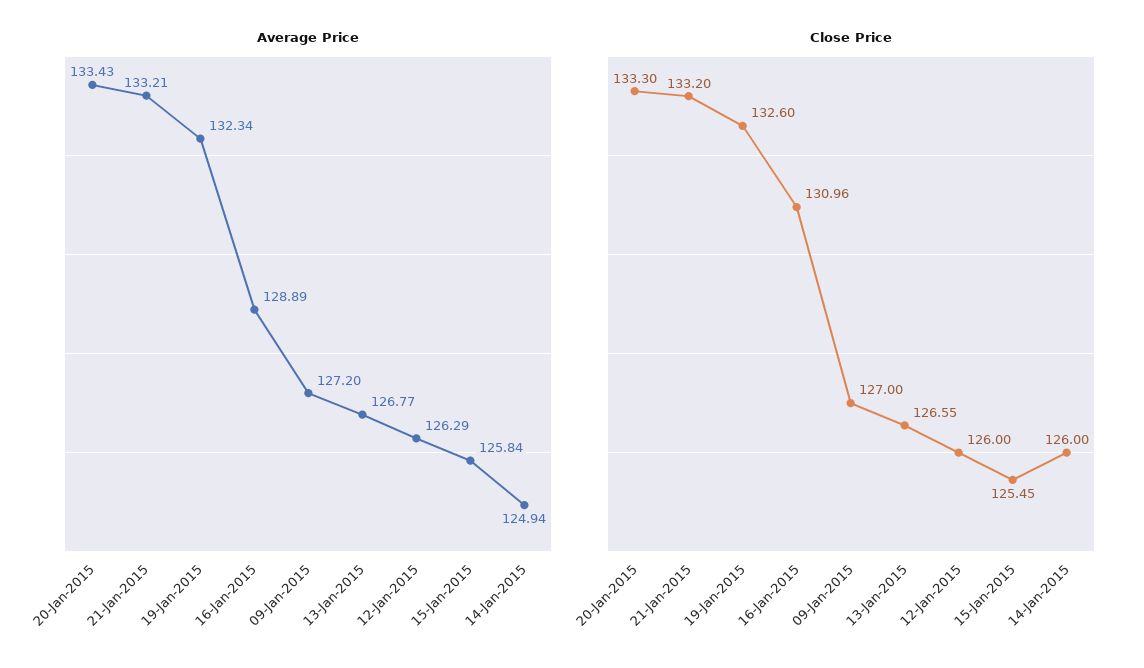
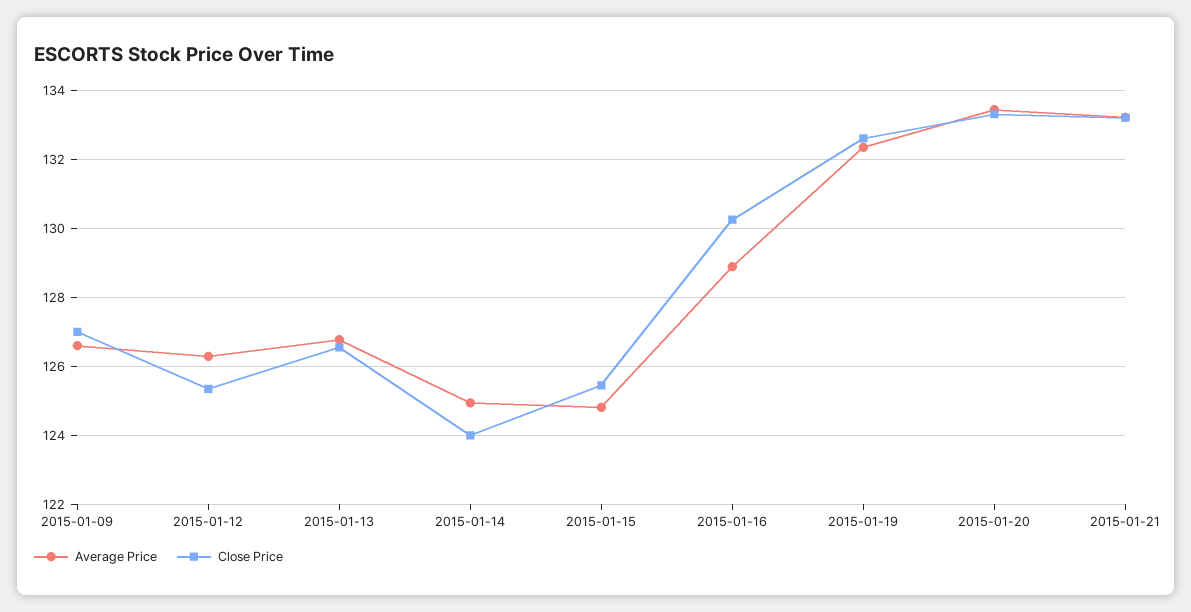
Average Price, 09-Jan-2015: 127.2 -> 126.6
Average Price, 15-Jan-2015: 125.84 -> 124.8
Close Price, 16-Jan-2015: 130.96 -> 130.2
Close Price, 12-Jan-2015: 126 -> 125.4
Close Price, 14-Jan-2015: 126 -> 124

